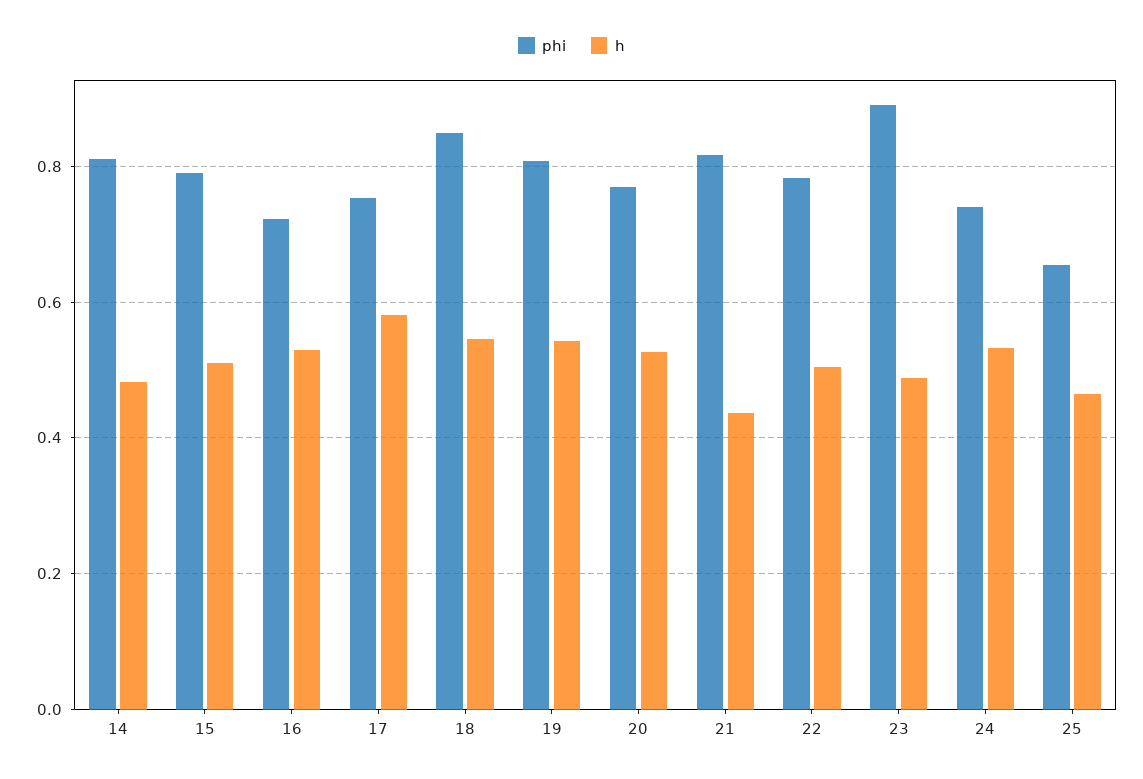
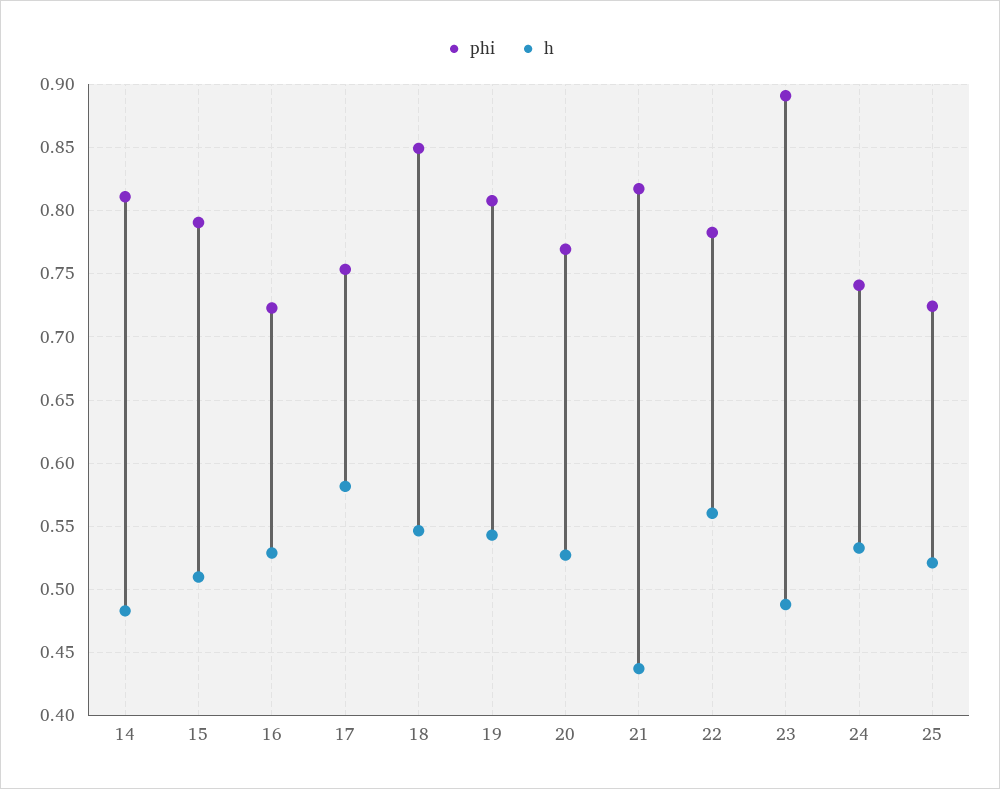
h, 22: 0.5 -> 0.56
phi, 25: 0.66 -> 0.725
h, 25: 0.46 -> 0.52

